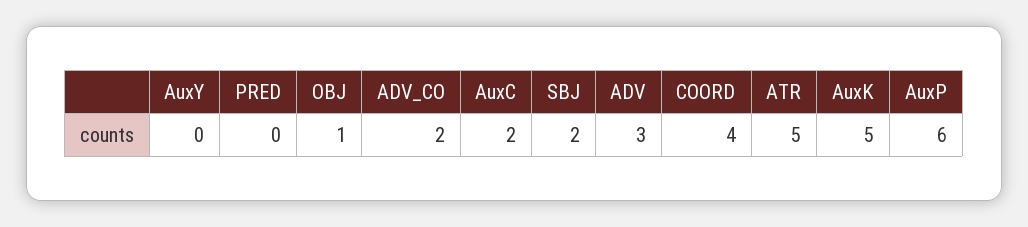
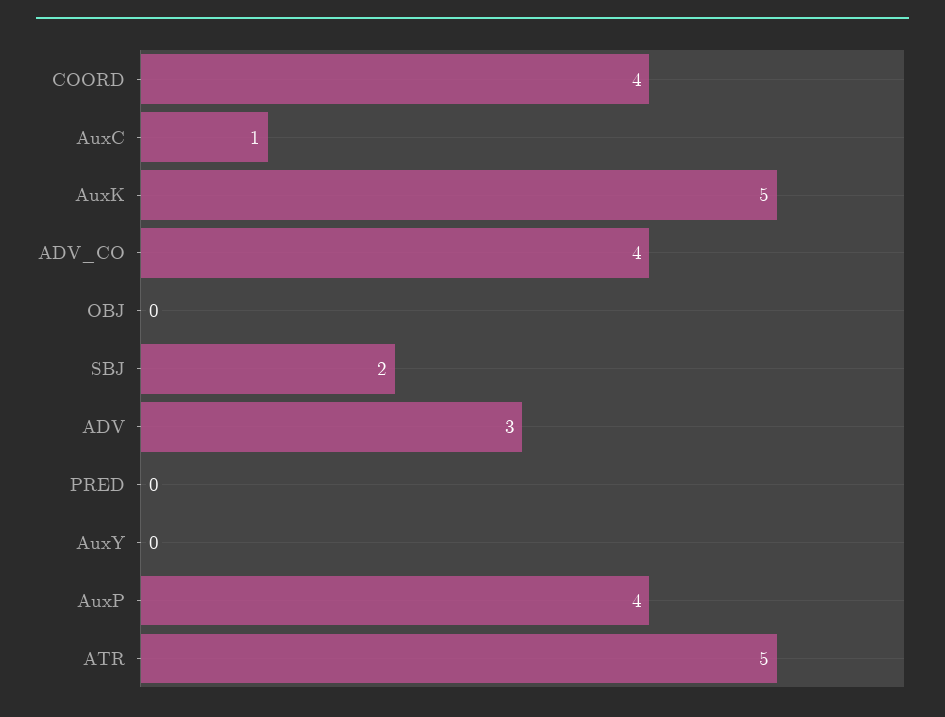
OBJ: 1 -> 0
ADV_CO: 2 -> 4
AuxC: 2 -> 1
AuxP: 6 -> 4

